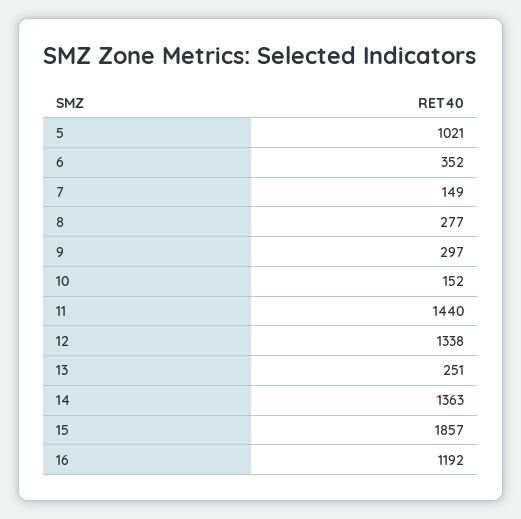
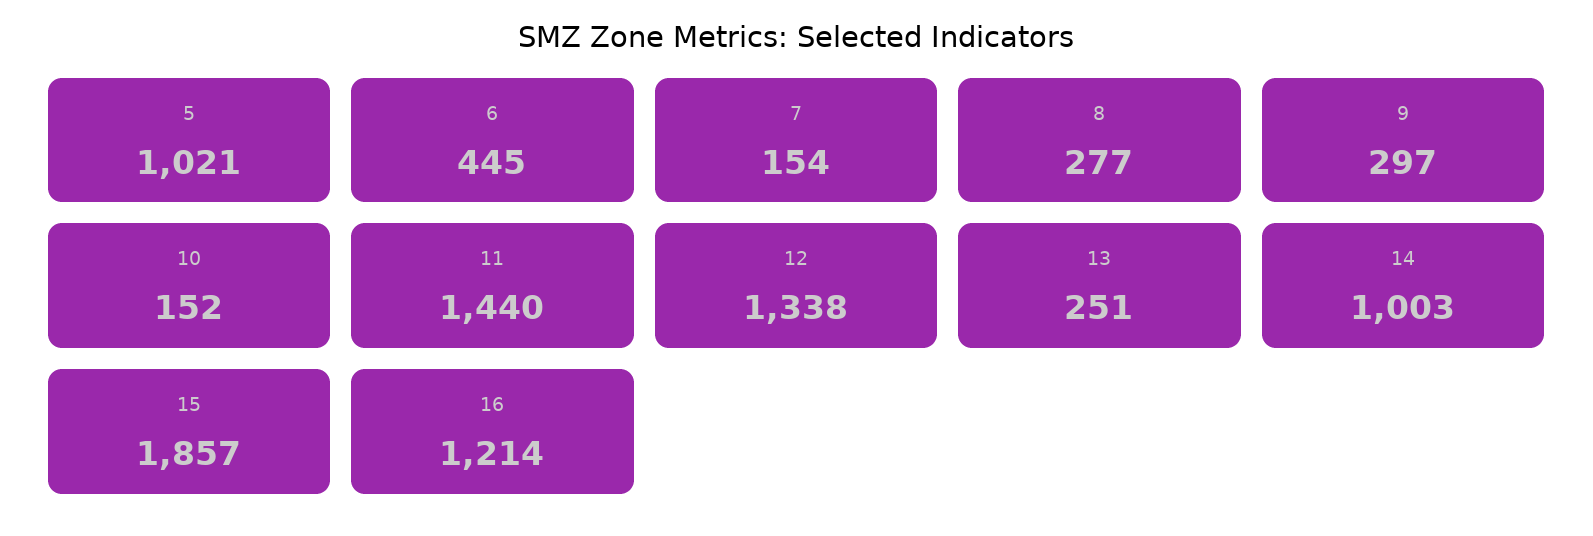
6: 352 -> 445
7: 149 -> 154
14: 1363 -> 1003
16: 1192 -> 1214

